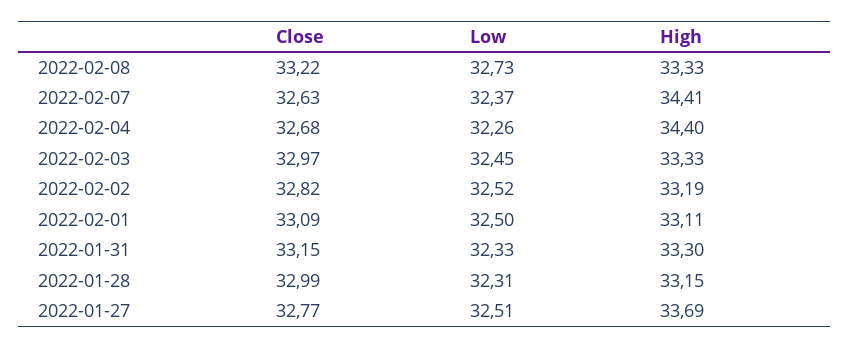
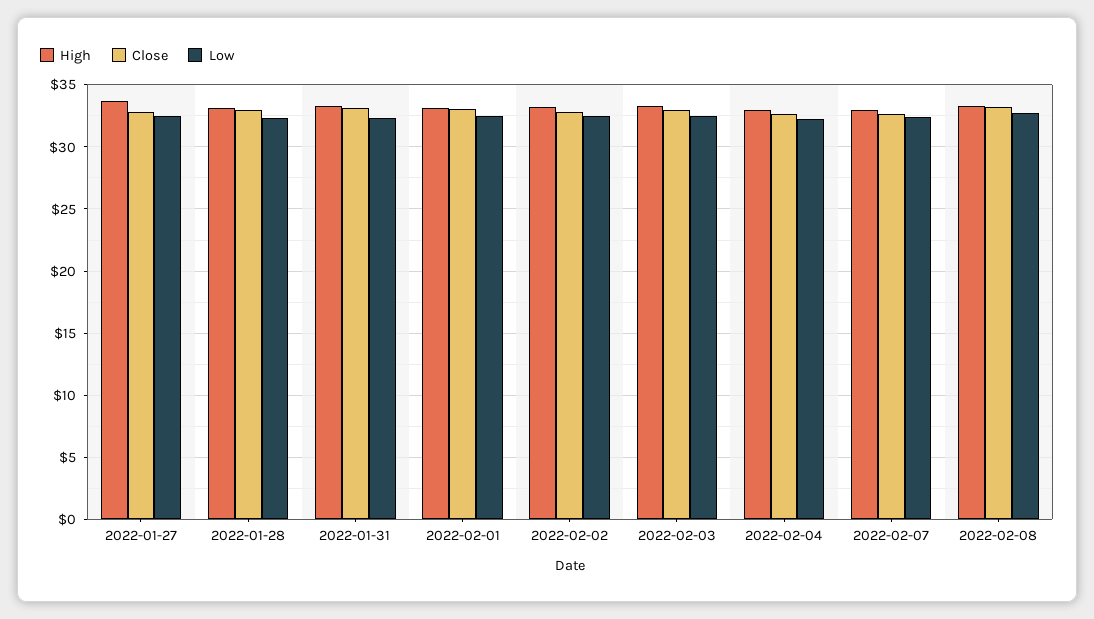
High, 2022-02-07: 34.41 -> 33
High, 2022-02-04: 34.4 -> 33

